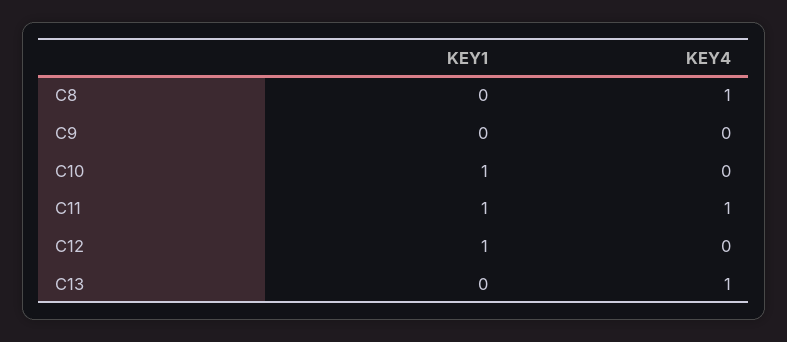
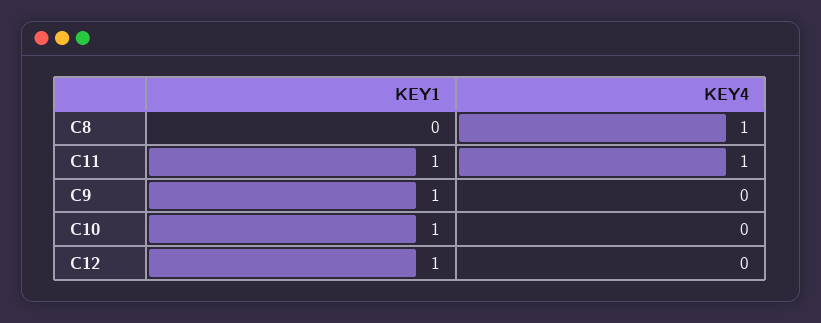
KEY1, C9: 0 -> 1
KEY1, C13: 0 -> none
KEY4, C13: 1 -> none

